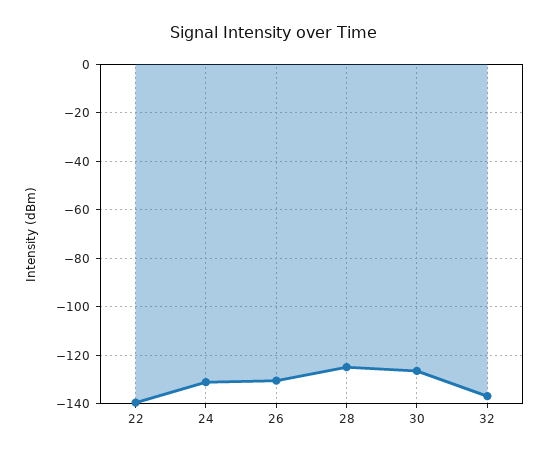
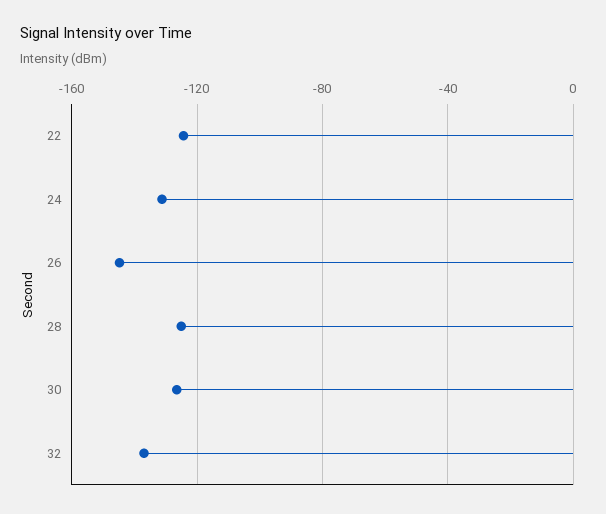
22: -140 -> -125
26: -130 -> -145

